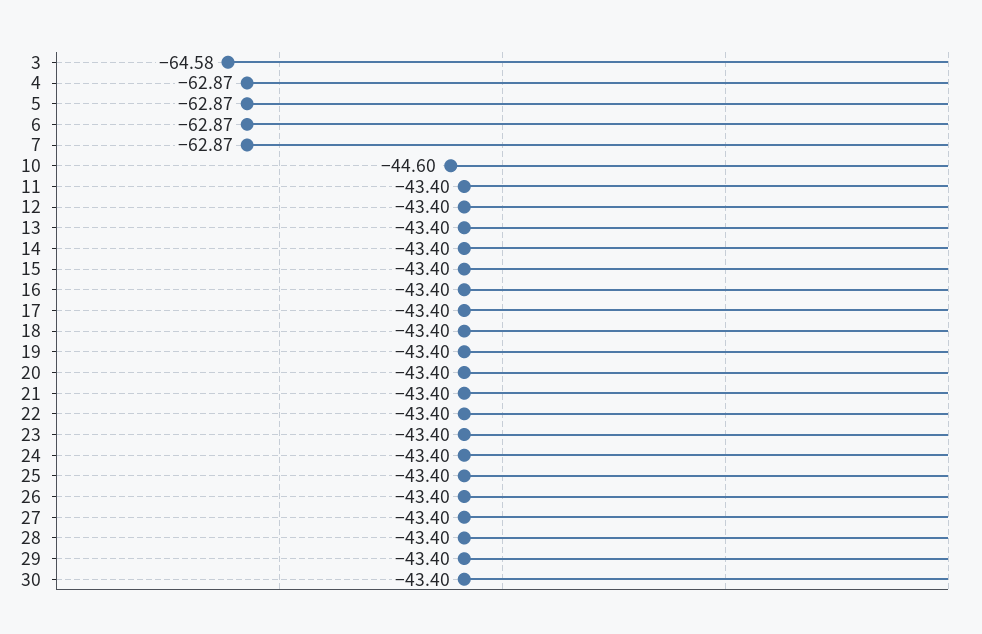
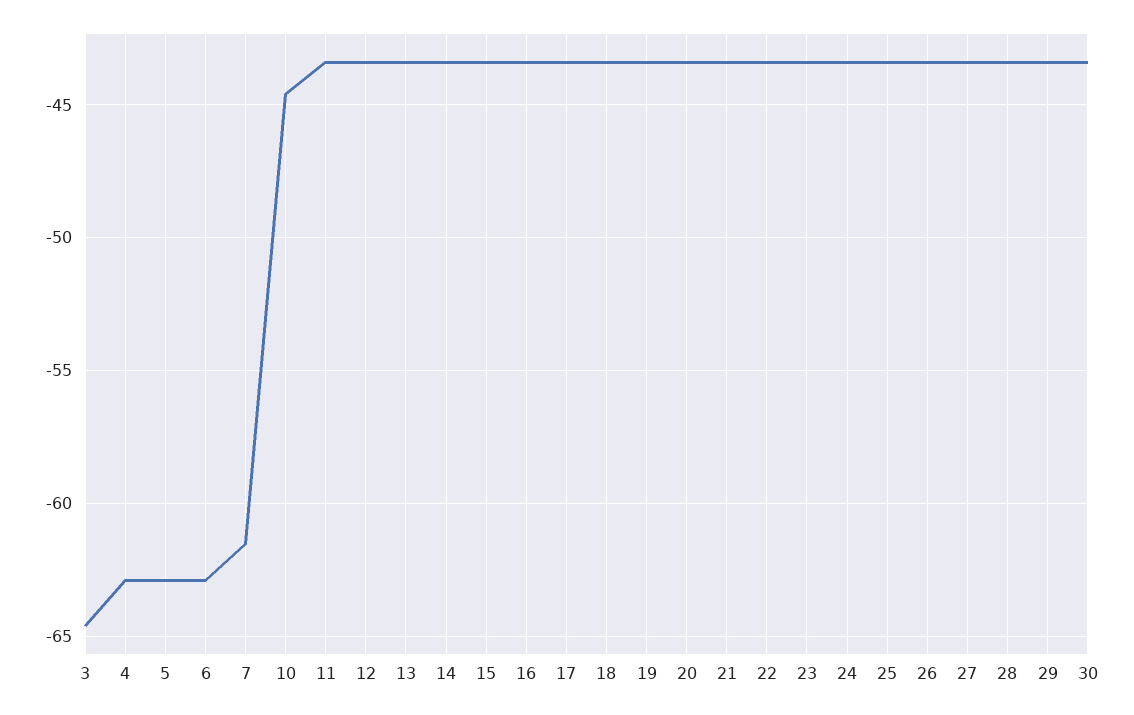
7: -62.87 -> -61.5

